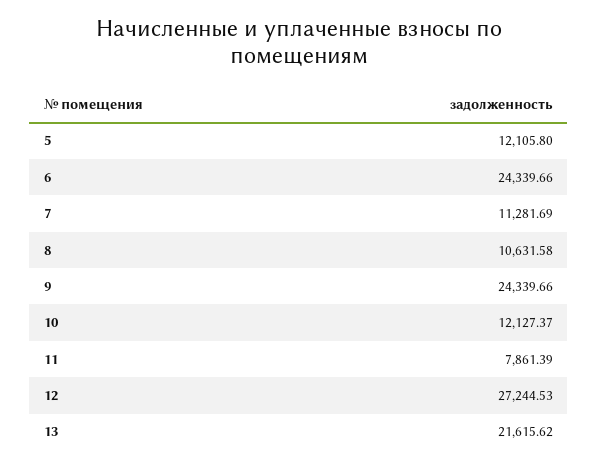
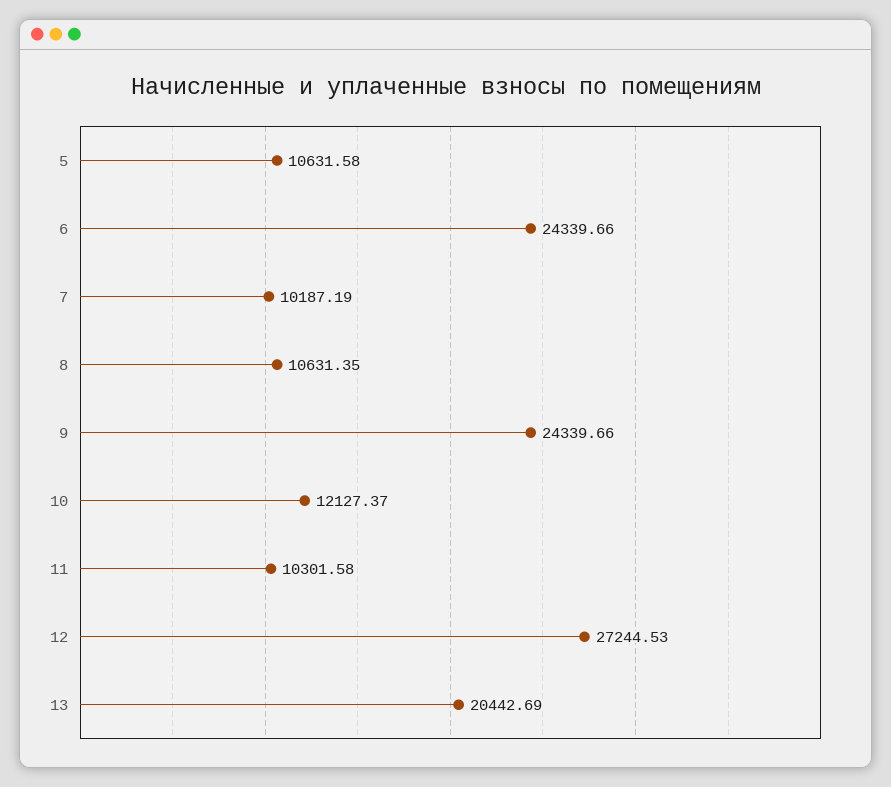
5: 12105.8 -> 10631.58
7: 11281.69 -> 10187.19
8: 10631.58 -> 10631.35
11: 7861.39 -> 10301.58
13: 21615.62 -> 20442.69

